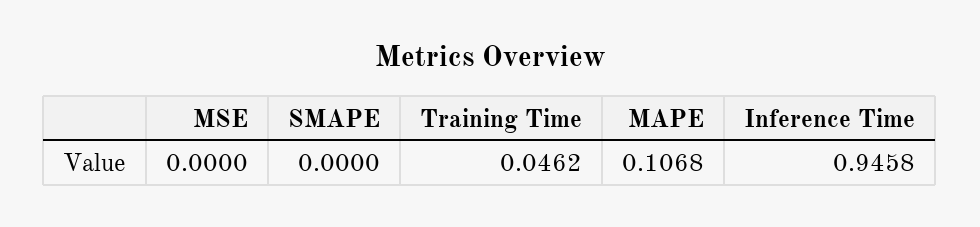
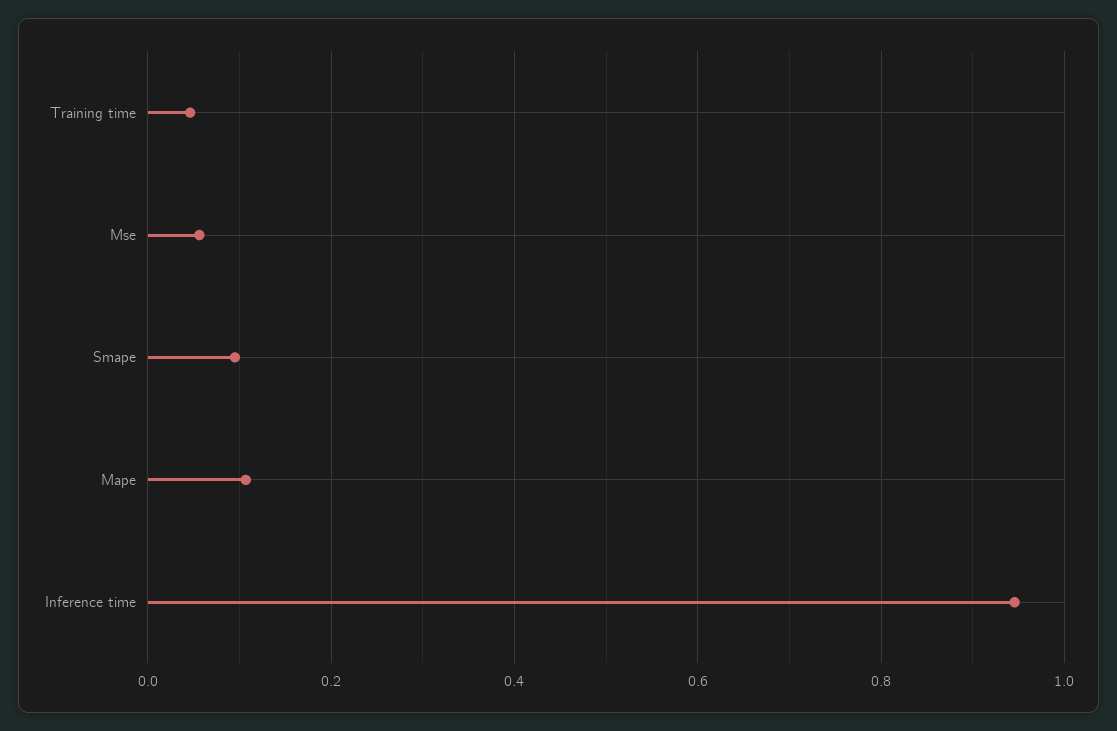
MSE: 0 -> 0.06
SMAPE: 0 -> 0.1

